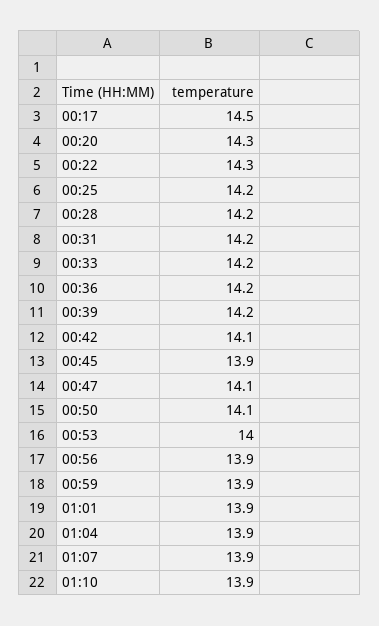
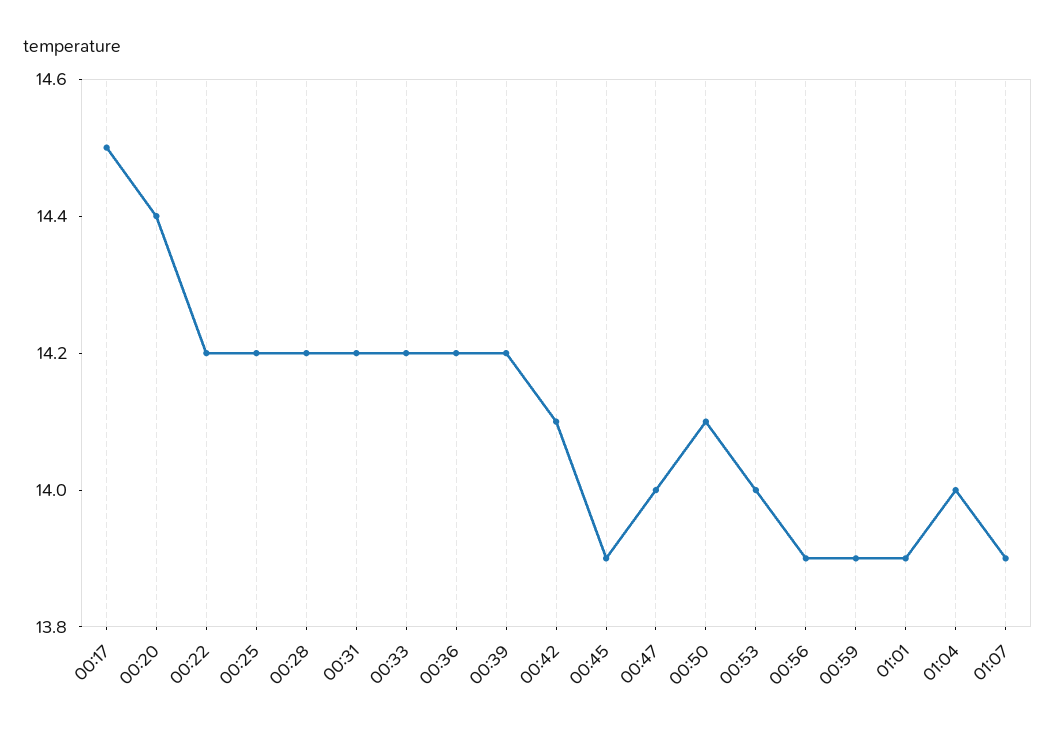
00:20: 14.3 -> 14.4
00:22: 14.3 -> 14.2
00:47: 14.1 -> 14
01:04: 13.9 -> 14
01:10: 13.9 -> none

